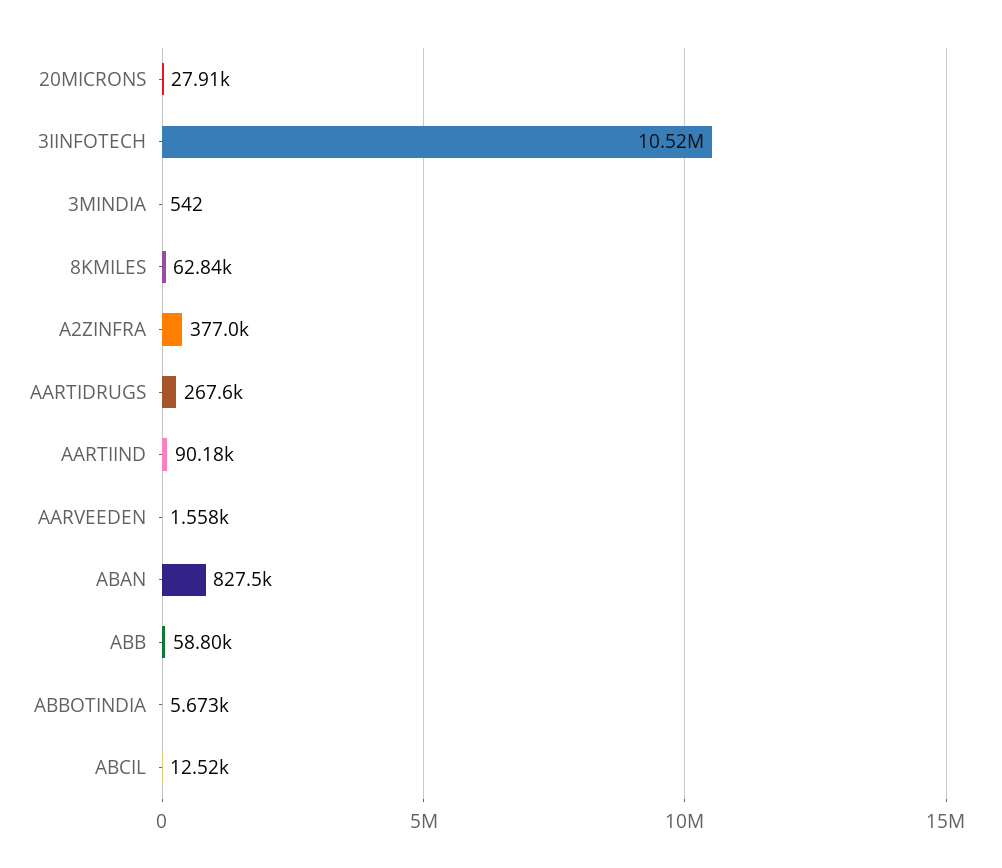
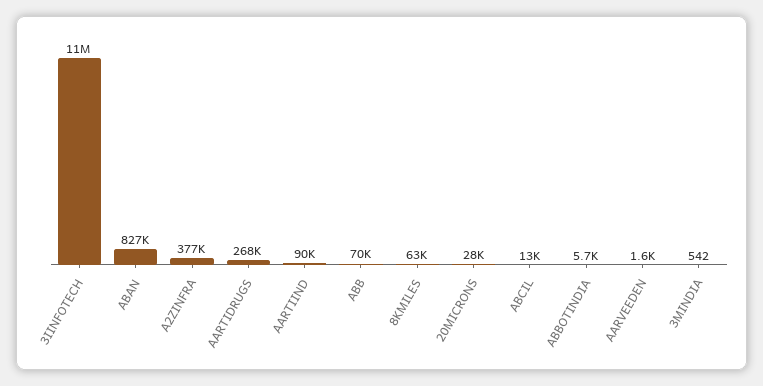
ABB: 58800 -> 70000

